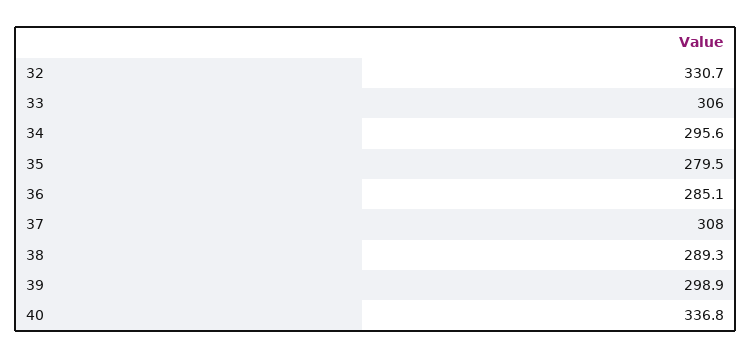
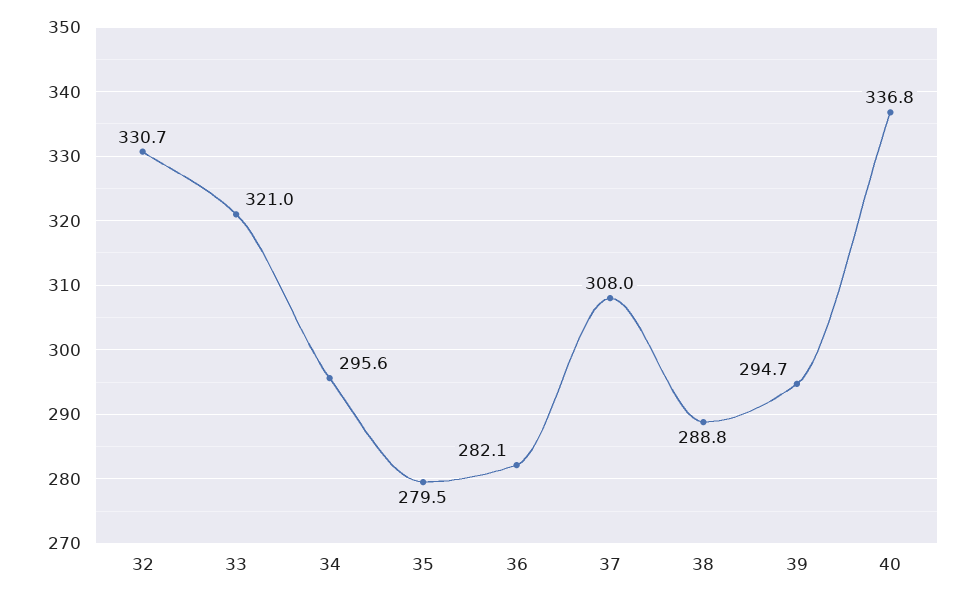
33: 306 -> 321
36: 285.1 -> 282.1
38: 289.3 -> 288.8
39: 298.9 -> 294.7

